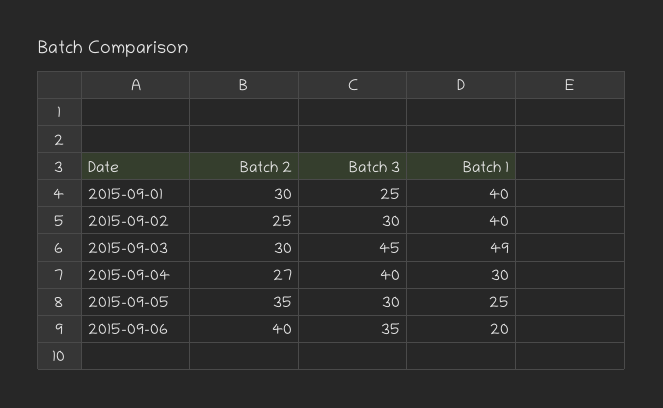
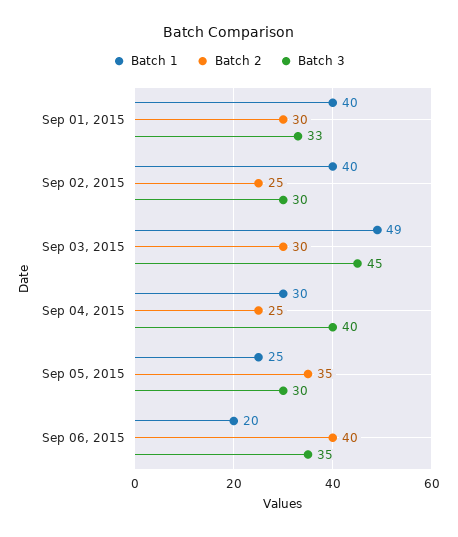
Batch 3, 2015-09-01: 25 -> 33
Batch 2, 2015-09-04: 27 -> 25

